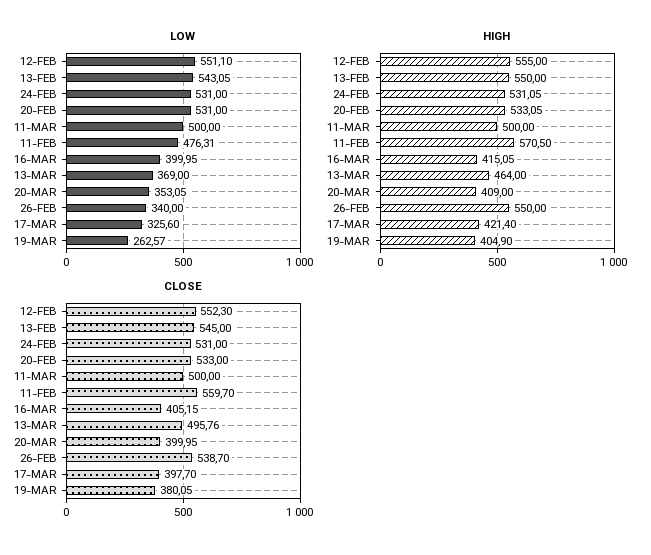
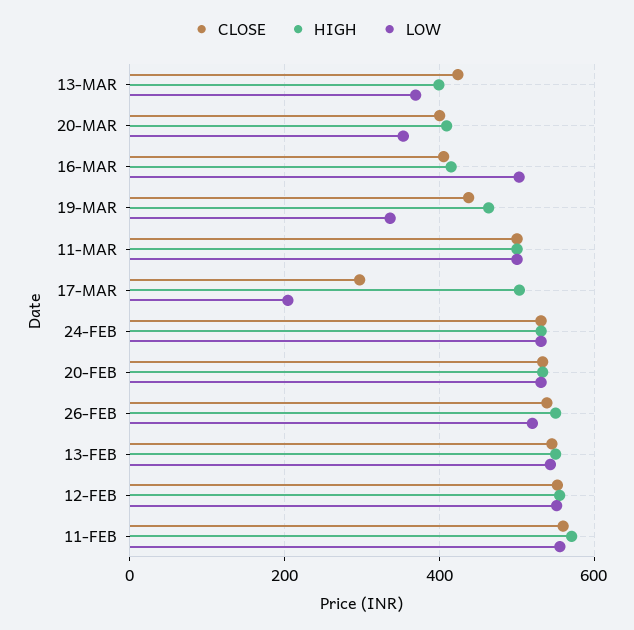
LOW, 11-FEB: 476.31 -> 560
LOW, 16-MAR: 399.95 -> 500
LOW, 26-FEB: 340 -> 520
LOW, 17-MAR: 325.6 -> 200
LOW, 19-MAR: 262.57 -> 340
HIGH, 13-MAR: 464 -> 400
HIGH, 17-MAR: 421.4 -> 500
HIGH, 19-MAR: 404.9 -> 460
CLOSE, 13-MAR: 495.76 -> 420
CLOSE, 17-MAR: 397.7 -> 300
CLOSE, 19-MAR: 380.05 -> 440

